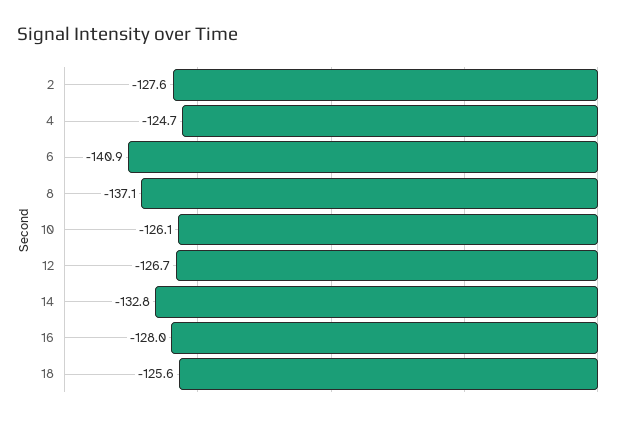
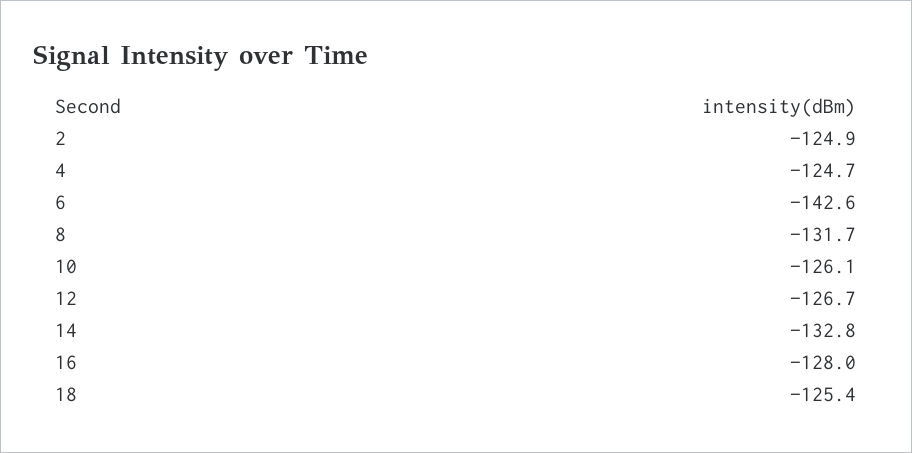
2: -127.6 -> -124.9
6: -140.9 -> -142.6
8: -137.1 -> -131.7
18: -125.6 -> -125.4

